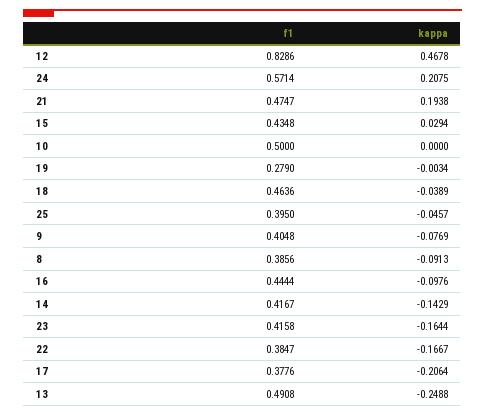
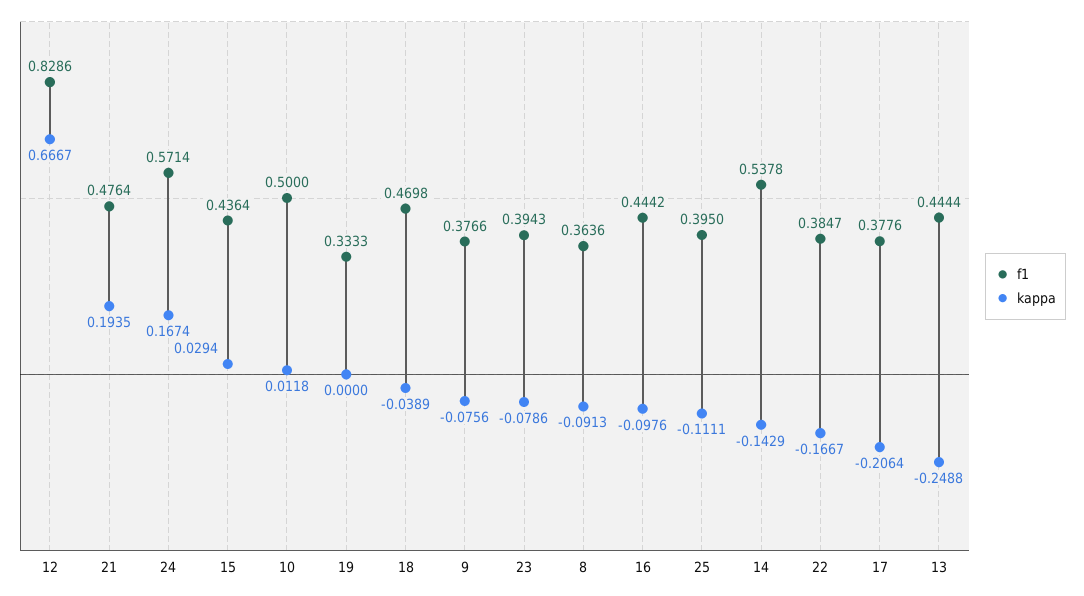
kappa, 12: 0.4678 -> 0.6667
kappa, 24: 0.2075 -> 0.1674
f1, 21: 0.4747 -> 0.4764
kappa, 21: 0.1938 -> 0.1935
f1, 15: 0.4348 -> 0.4364
kappa, 10: 0 -> 0.0118
f1, 19: 0.279 -> 0.3333
kappa, 19: -0.0034 -> 0
f1, 18: 0.4636 -> 0.4698
kappa, 25: -0.0457 -> -0.1111
f1, 9: 0.4048 -> 0.3766
kappa, 9: -0.0769 -> -0.0756
f1, 8: 0.3856 -> 0.3636
f1, 16: 0.4444 -> 0.4442
f1, 14: 0.4167 -> 0.5378
f1, 23: 0.4158 -> 0.3943
kappa, 23: -0.1644 -> -0.0786
f1, 13: 0.4908 -> 0.4444

